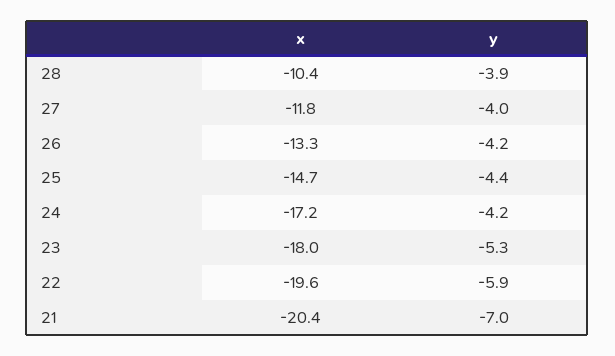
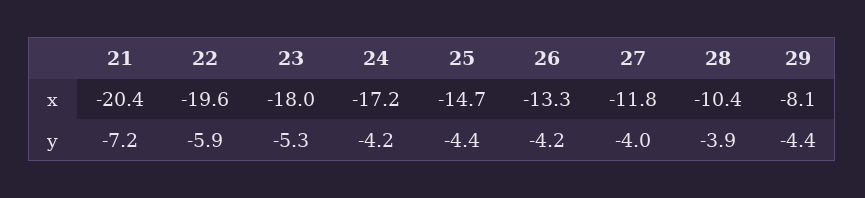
y, 21: -7 -> -7.2
x, 29: none -> -8.1
y, 29: none -> -4.4

